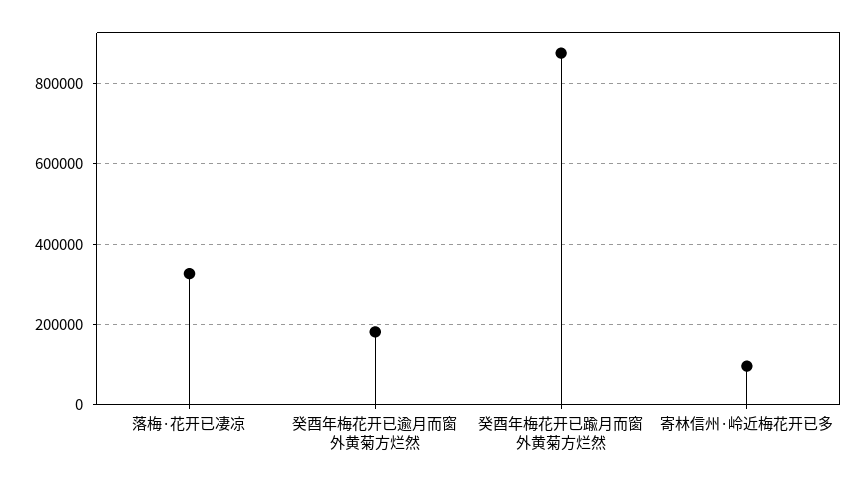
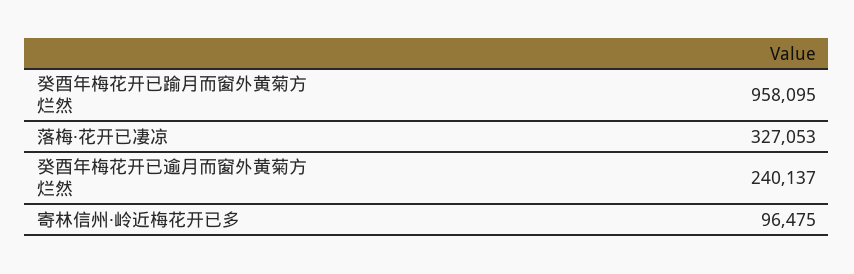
癸酉年梅花开已逾月而窗外黄菊方烂然: 180000 -> 240137
癸酉年梅花开已踰月而窗外黄菊方烂然: 880000 -> 958095

